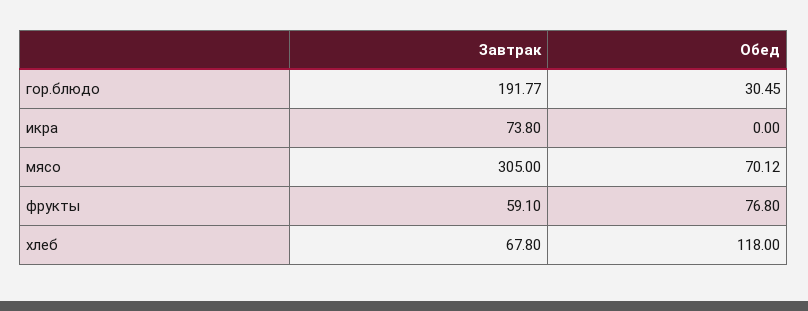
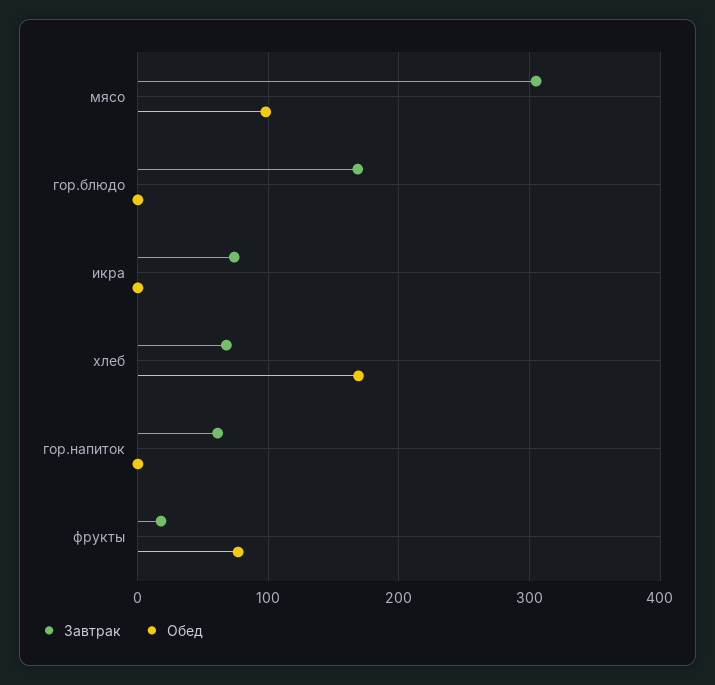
Завтрак, гор.блюдо: 191.77 -> 170
Обед, гор.блюдо: 30.45 -> 0
Обед, мясо: 70.12 -> 100
Завтрак, фрукты: 59.1 -> 20
Обед, хлеб: 118 -> 170
Завтрак, гор.напиток: none -> 60
Обед, гор.напиток: none -> 0

